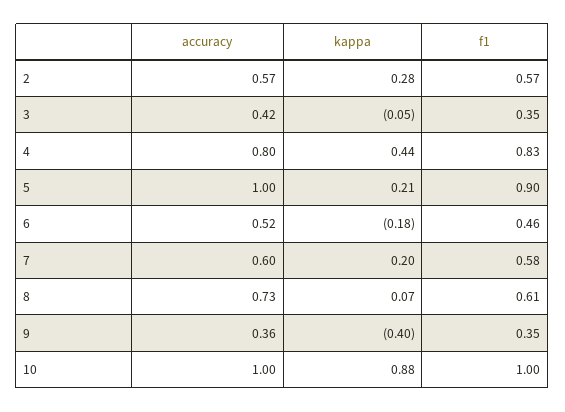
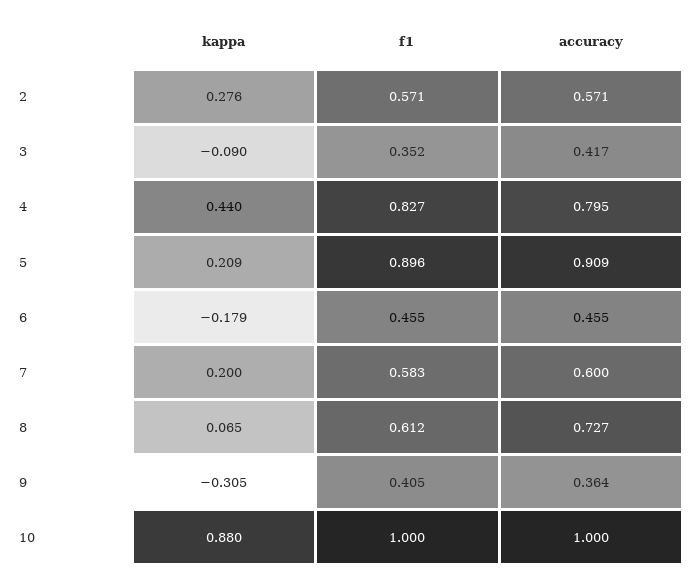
kappa, 3: -0.05 -> -0.09
accuracy, 5: 1 -> 0.909
accuracy, 6: 0.52 -> 0.455
kappa, 9: -0.4 -> -0.305
f1, 9: 0.35 -> 0.405

